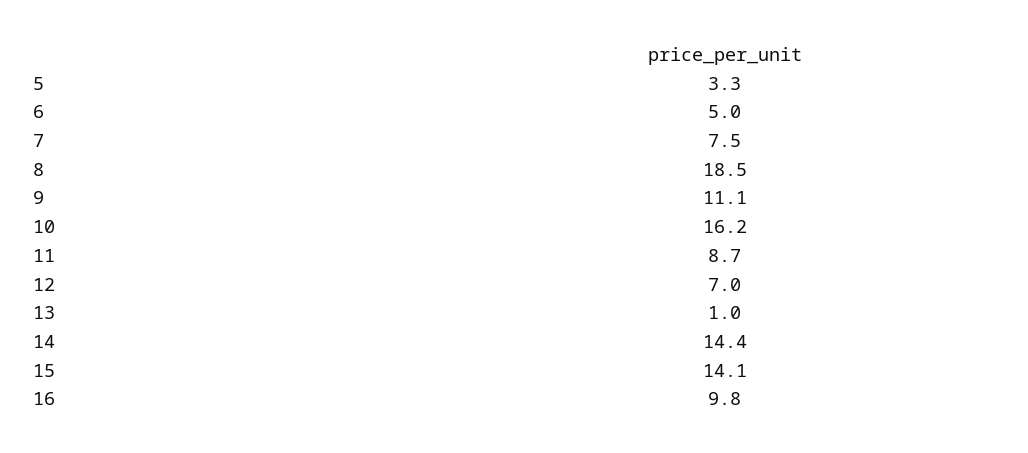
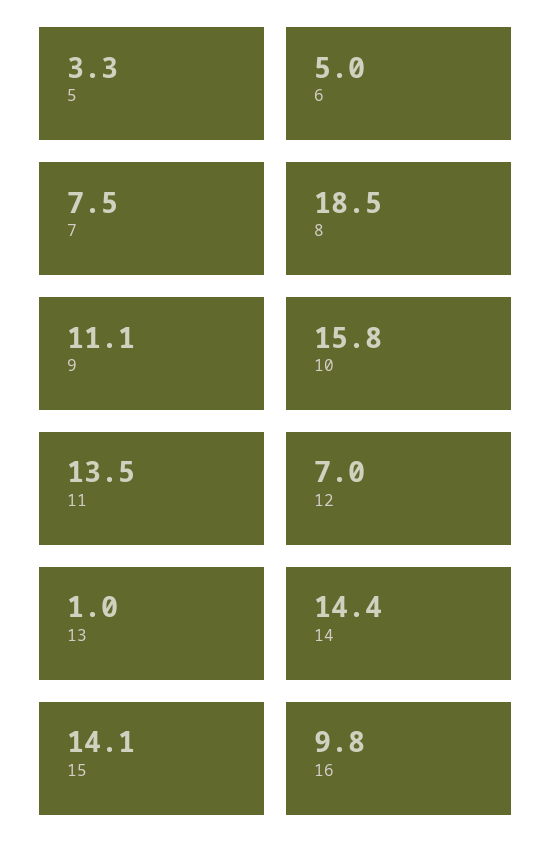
10: 16.2 -> 15.8
11: 8.7 -> 13.5

